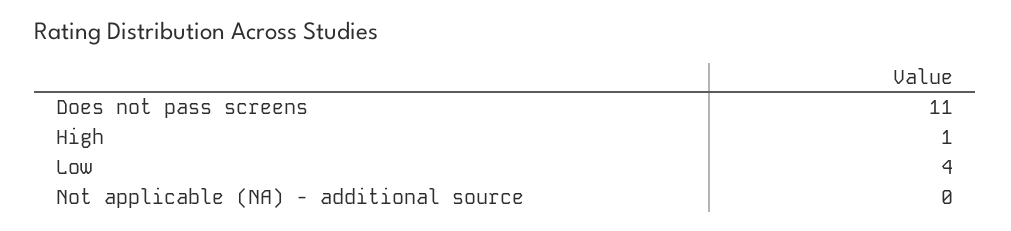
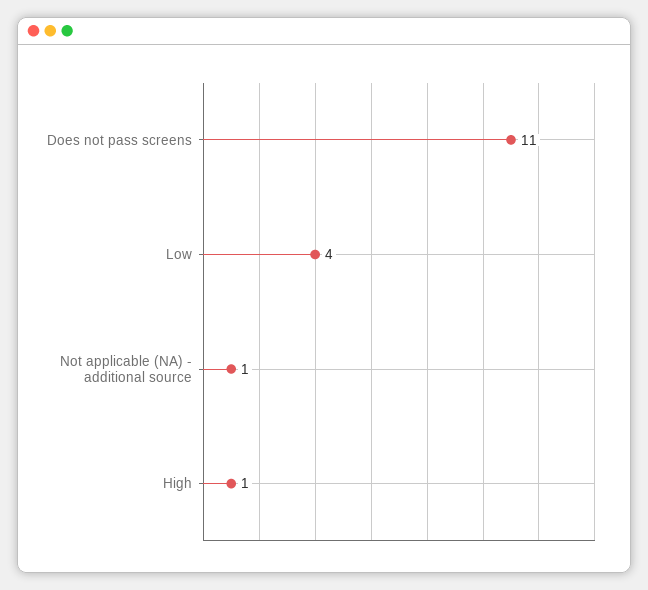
Not applicable (NA) - additional source: 0 -> 1

